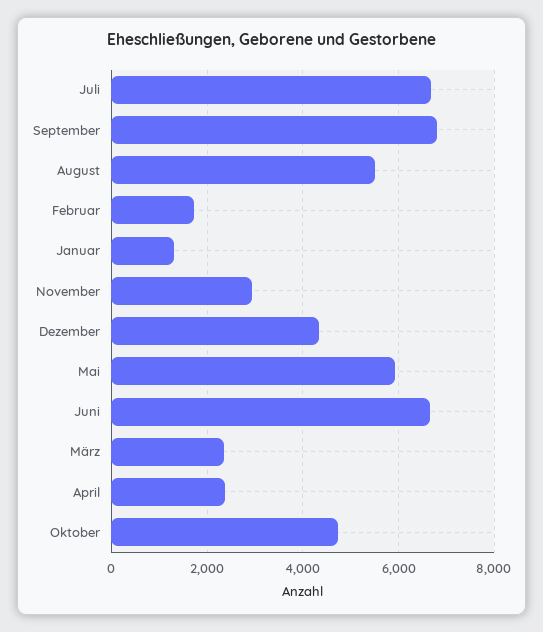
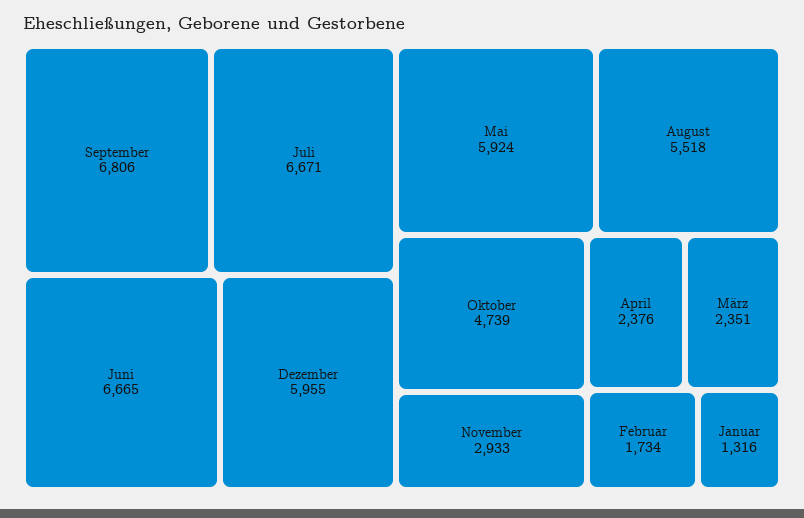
Dezember: 4400 -> 5955

